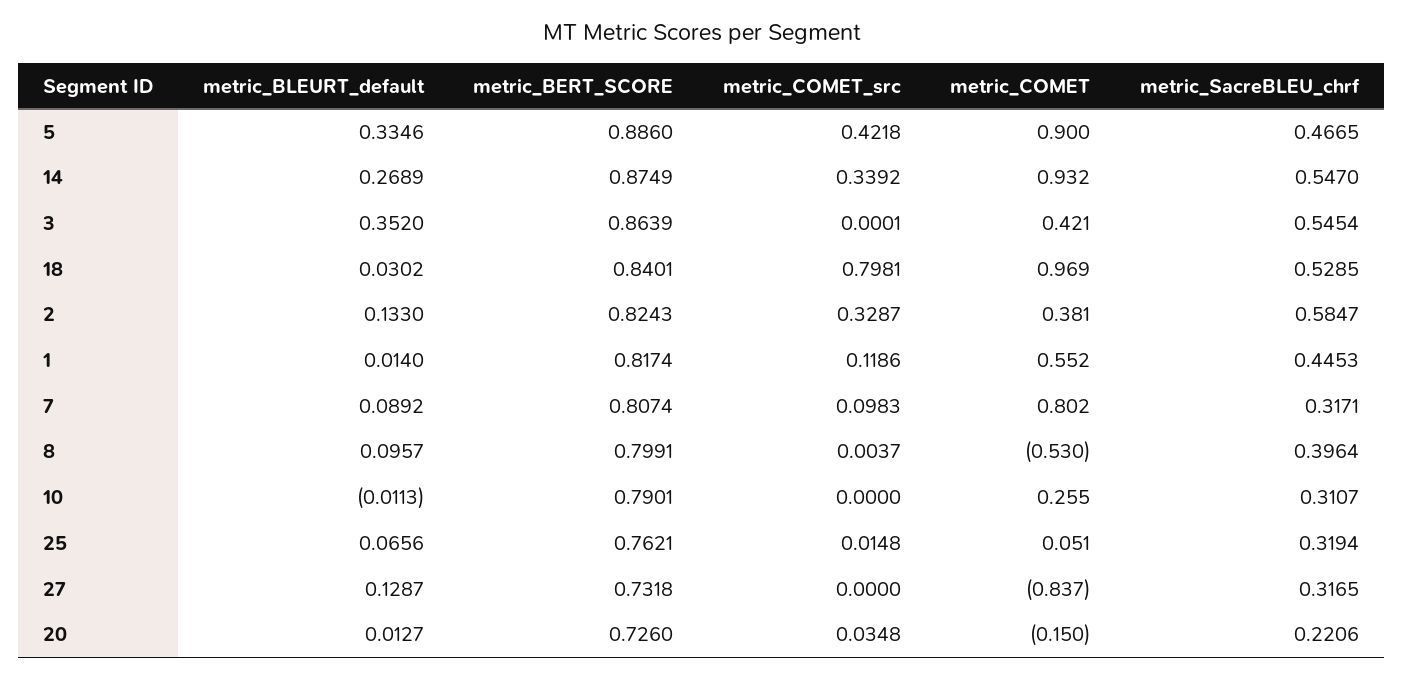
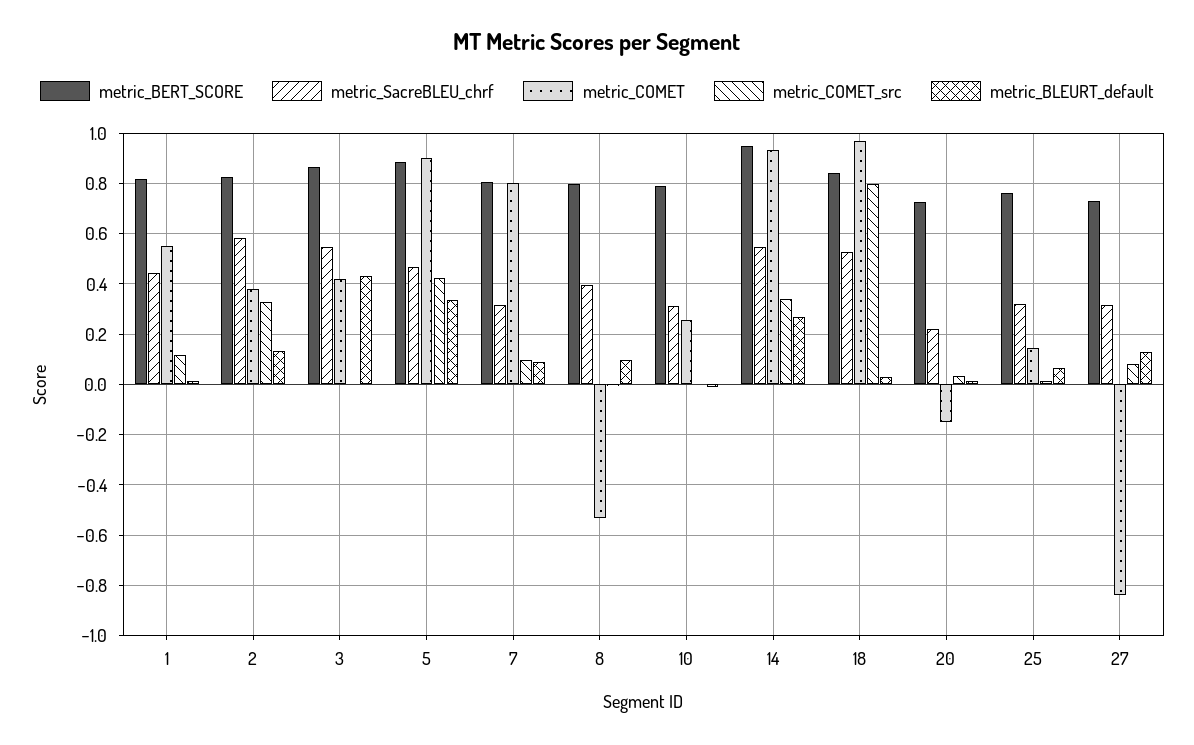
metric_BERT_SCORE, 14: 0.8749 -> 0.95
metric_BLEURT_default, 3: 0.352 -> 0.425
metric_COMET, 25: 0.051 -> 0.15
metric_COMET_src, 27: 0 -> 0.075

